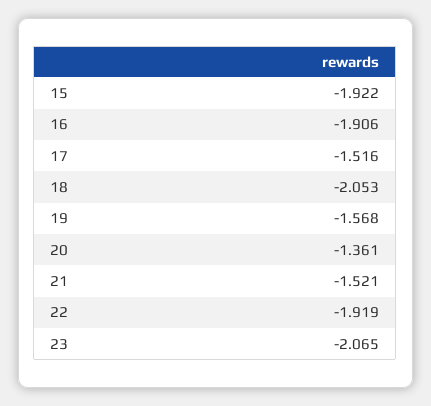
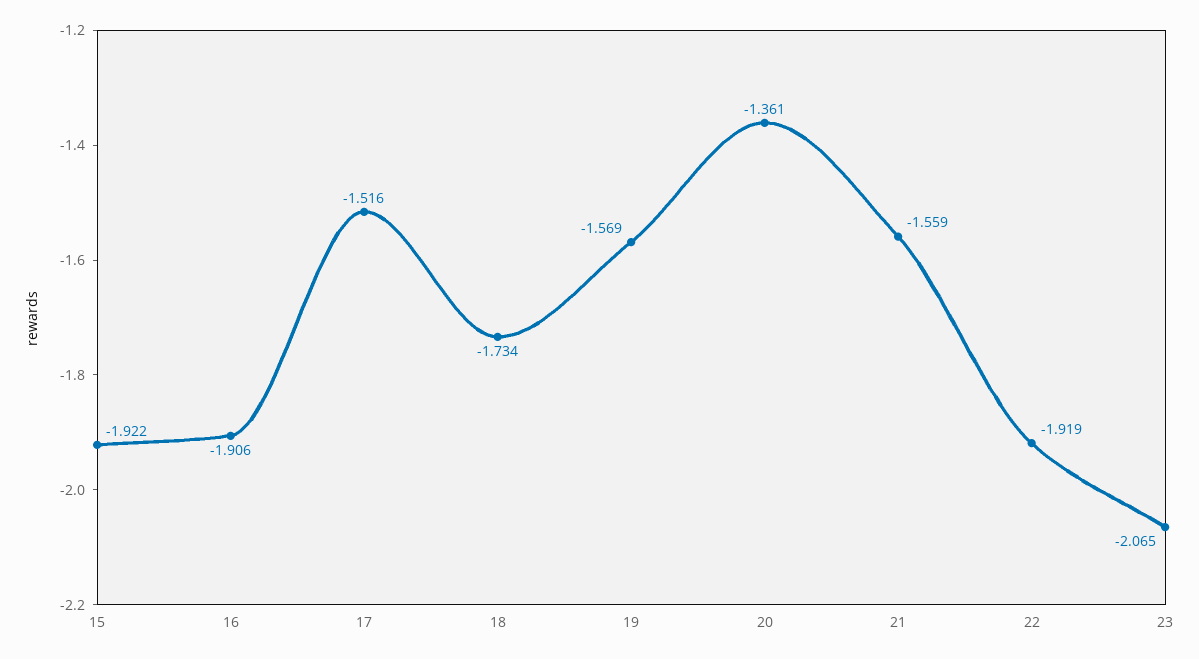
18: -2.053 -> -1.734
19: -1.568 -> -1.569
21: -1.521 -> -1.559

